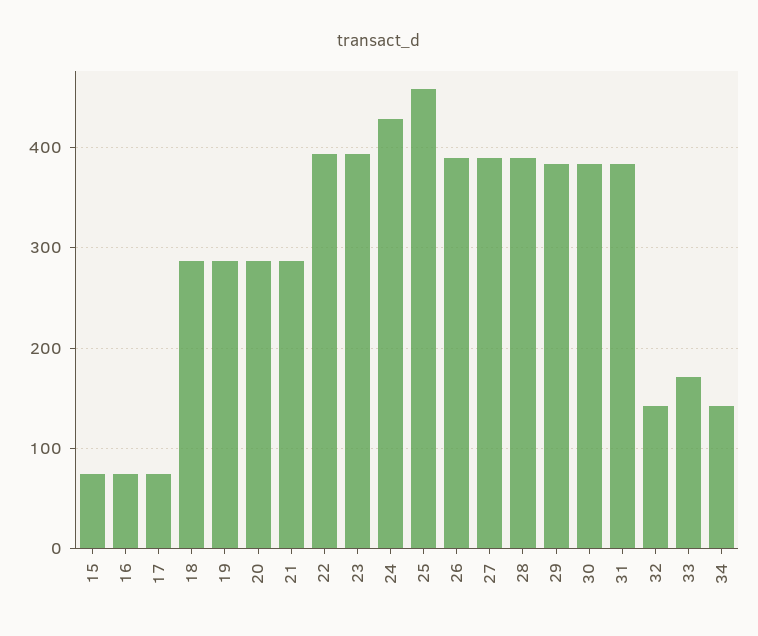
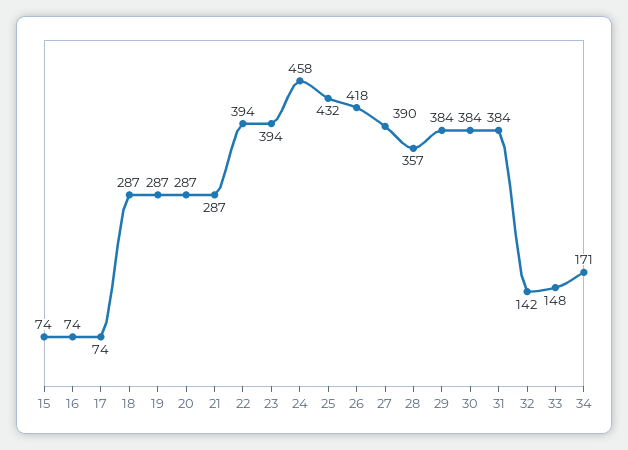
24: 430 -> 458
25: 460 -> 432
26: 390 -> 418
28: 390 -> 357
33: 170 -> 148
34: 140 -> 171

